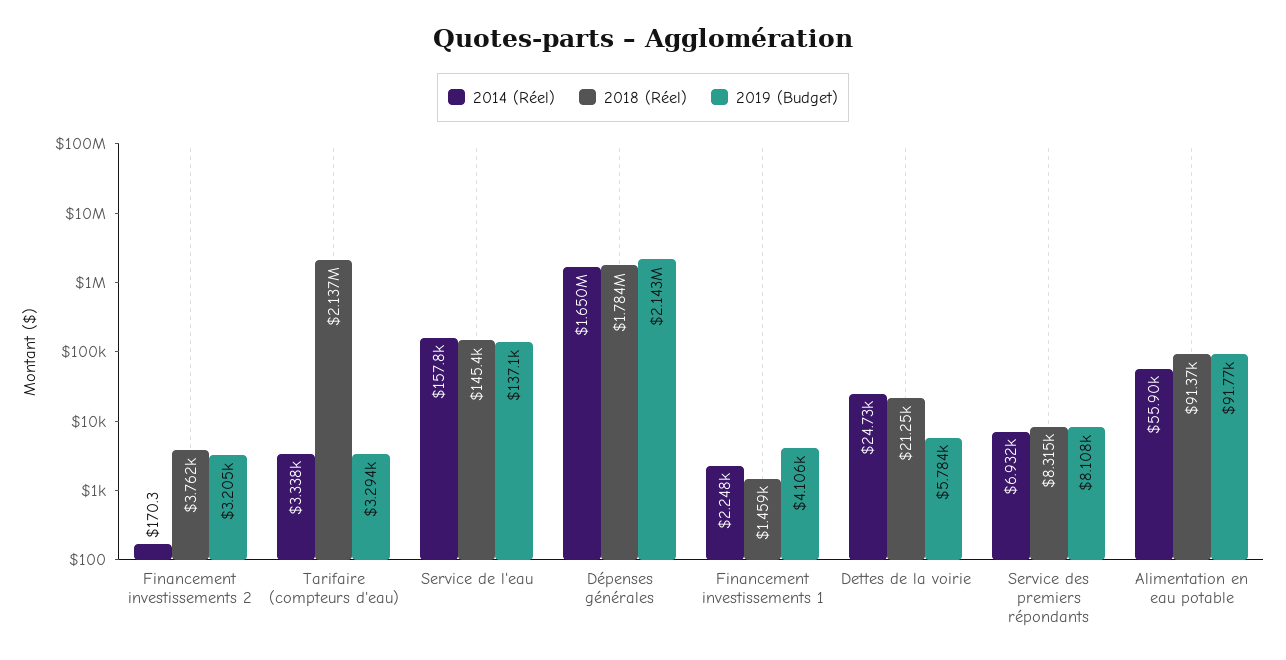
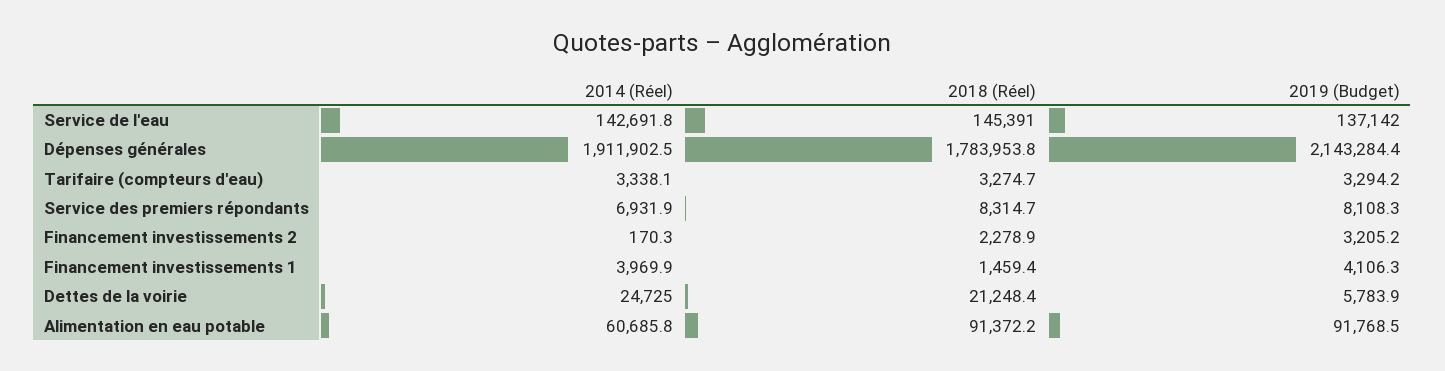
2018 (Réel), Financement investissements 2: 3762 -> 2278.9
2018 (Réel), Tarifaire (compteurs d'eau): 2137000 -> 3274.7
2014 (Réel), Service de l'eau: 157800 -> 142691.8
2014 (Réel), Dépenses générales: 1650000 -> 1911902.5
2014 (Réel), Financement investissements 1: 2248 -> 3969.9
2014 (Réel), Alimentation en eau potable: 55900 -> 60685.8

